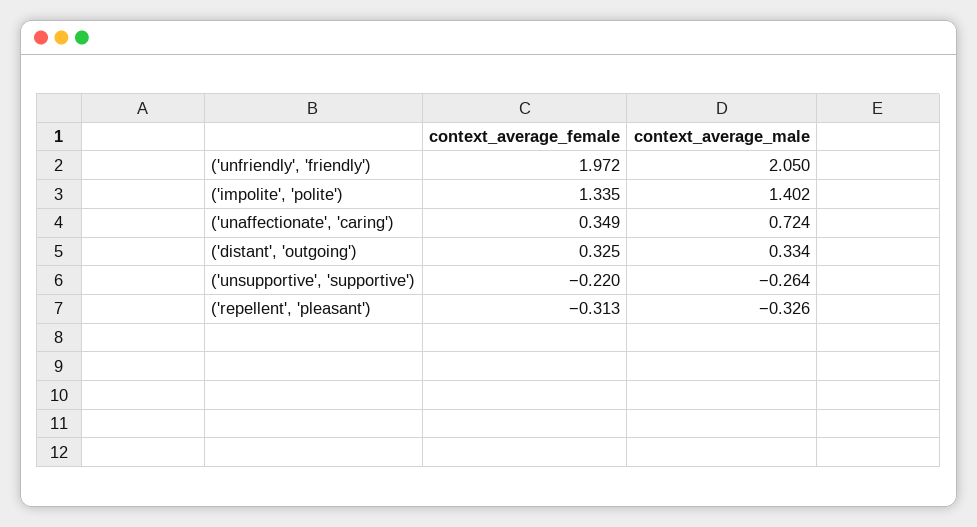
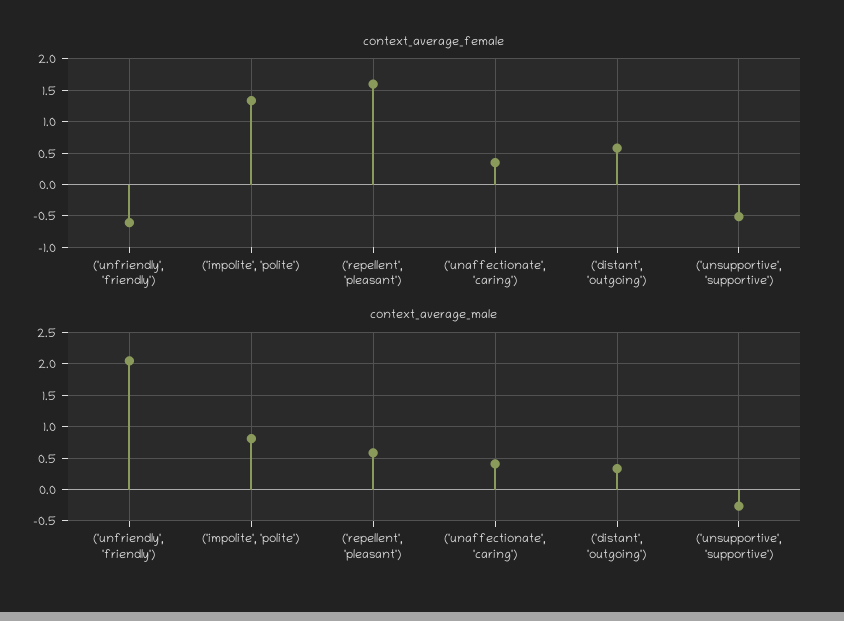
context_average_female, ('unfriendly', 'friendly'): 1.972 -> -0.6
context_average_male, ('impolite', 'polite'): 1.402 -> 0.8
context_average_male, ('unaffectionate', 'caring'): 0.724 -> 0.4
context_average_female, ('distant', 'outgoing'): 0.325 -> 0.6
context_average_female, ('unsupportive', 'supportive'): -0.22 -> -0.5
context_average_female, ('repellent', 'pleasant'): -0.313 -> 1.6
context_average_male, ('repellent', 'pleasant'): -0.326 -> 0.6

